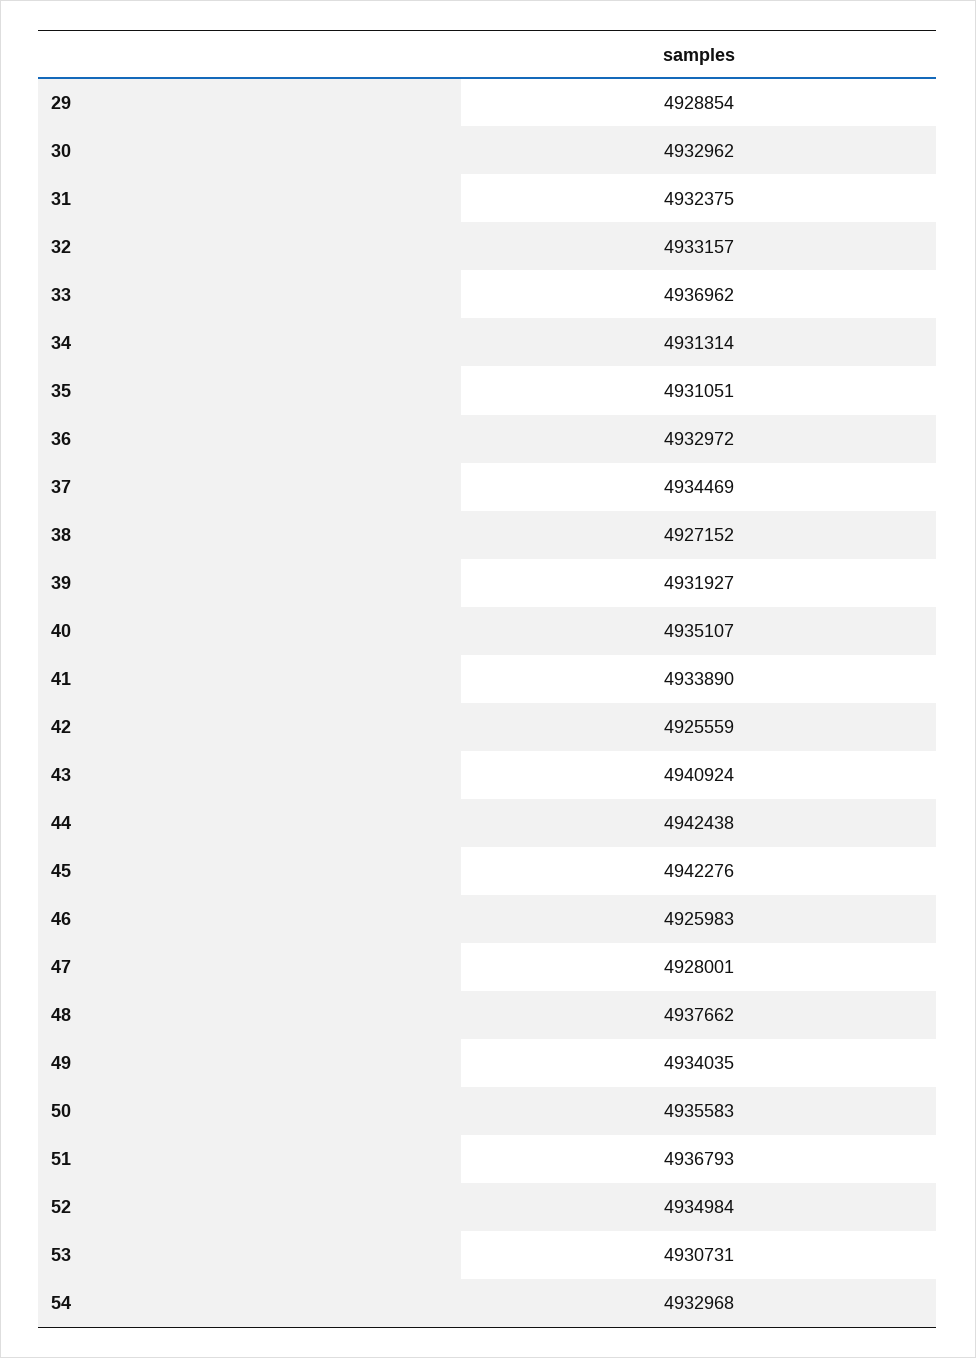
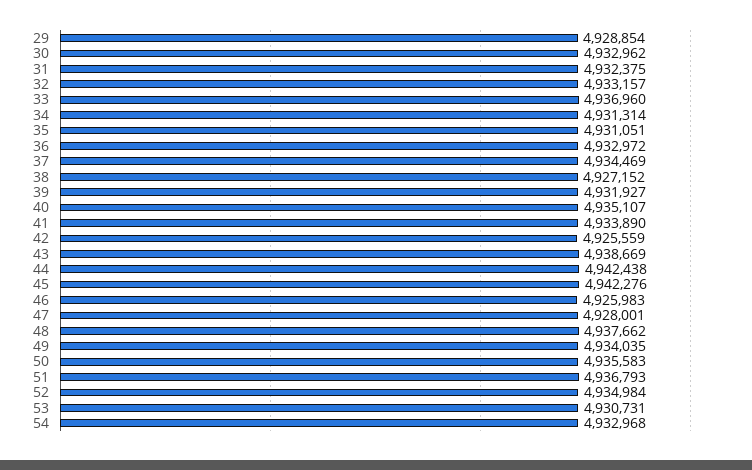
33: 4936962 -> 4936960
43: 4940924 -> 4938669

